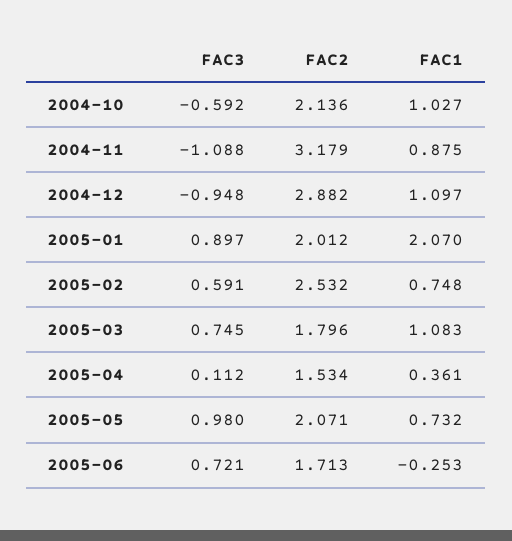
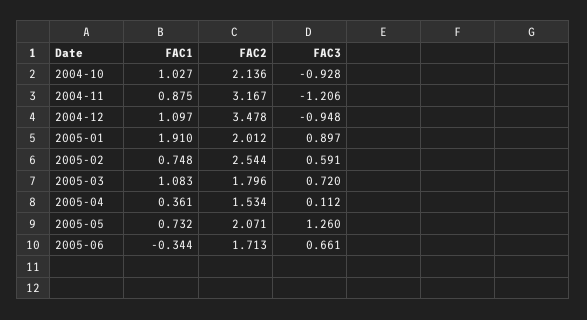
FAC3, 2004-10: -0.592 -> -0.928
FAC3, 2004-11: -1.088 -> -1.206
FAC2, 2004-11: 3.179 -> 3.167
FAC2, 2004-12: 2.882 -> 3.478
FAC1, 2005-01: 2.07 -> 1.91
FAC2, 2005-02: 2.532 -> 2.544
FAC3, 2005-03: 0.745 -> 0.72
FAC3, 2005-05: 0.98 -> 1.26
FAC3, 2005-06: 0.721 -> 0.661
FAC1, 2005-06: -0.253 -> -0.344

